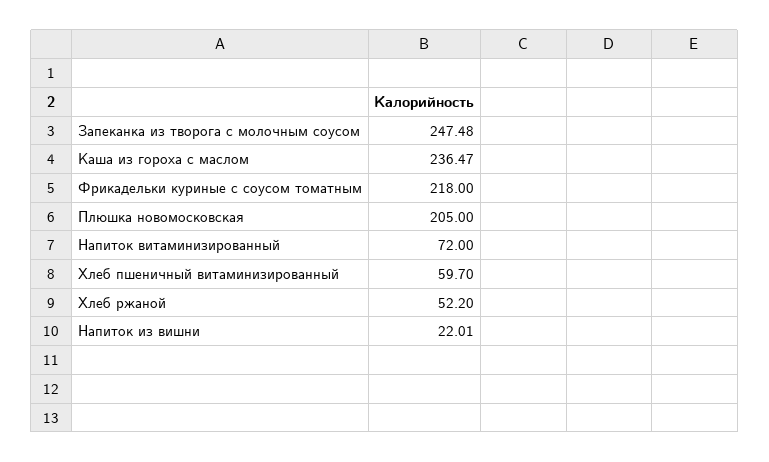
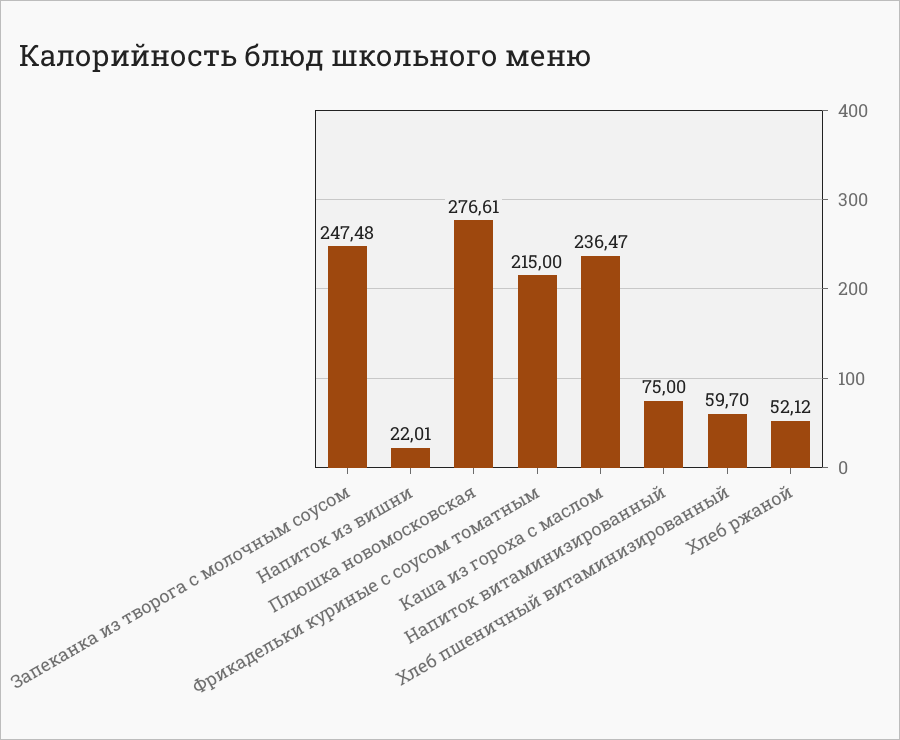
Фрикадельки куриные с соусом томатным: 218 -> 215
Плюшка новомосковская: 205 -> 276.61
Напиток витаминизированный: 72 -> 75
Хлеб ржаной: 52.2 -> 52.12

